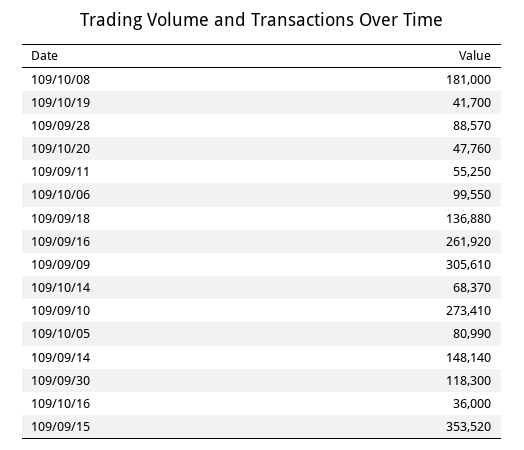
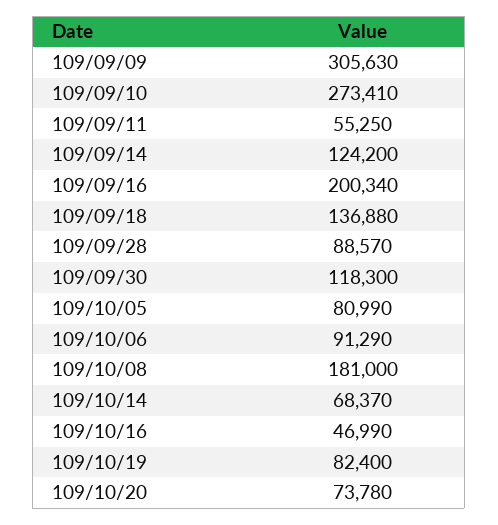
109/10/19: 41700 -> 82400
109/10/20: 47760 -> 73780
109/10/06: 99550 -> 91290
109/09/16: 261920 -> 200340
109/09/09: 305610 -> 305630
109/09/14: 148140 -> 124200
109/10/16: 36000 -> 46990
109/09/15: 353520 -> none

